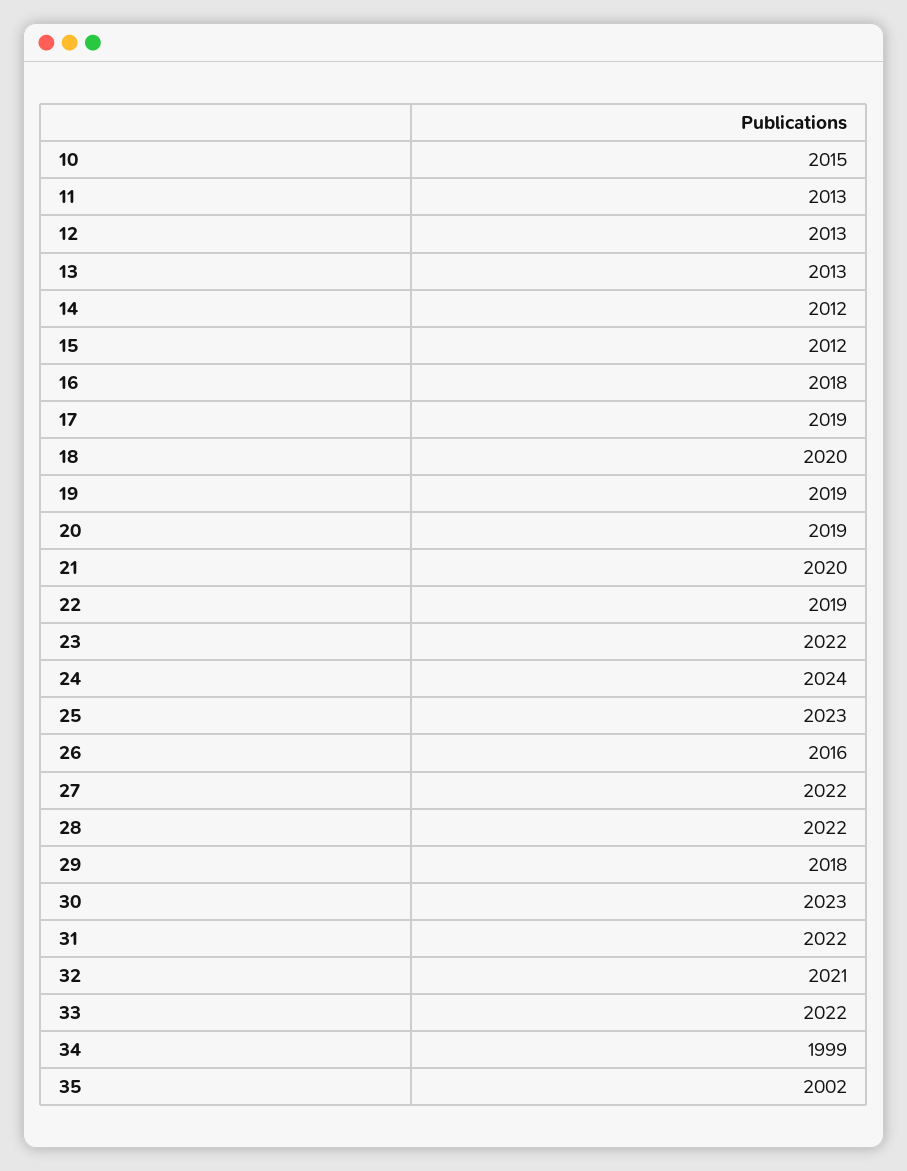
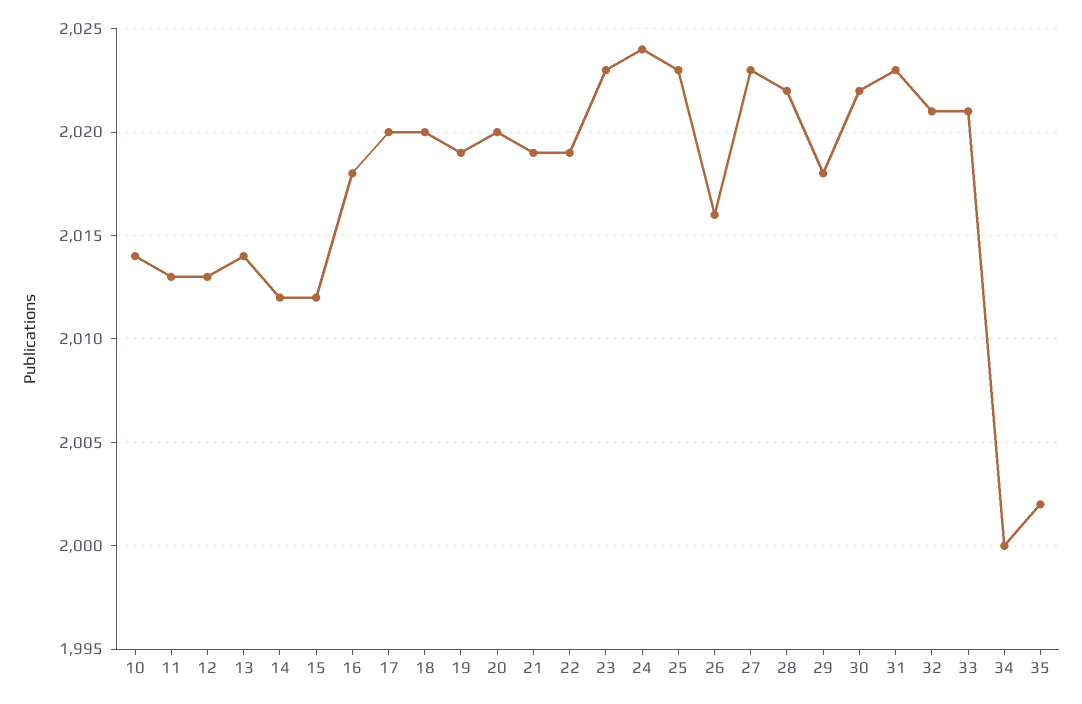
10: 2015 -> 2014
13: 2013 -> 2014
17: 2019 -> 2020
20: 2019 -> 2020
21: 2020 -> 2019
23: 2022 -> 2023
27: 2022 -> 2023
30: 2023 -> 2022
31: 2022 -> 2023
33: 2022 -> 2021
34: 1999 -> 2000

